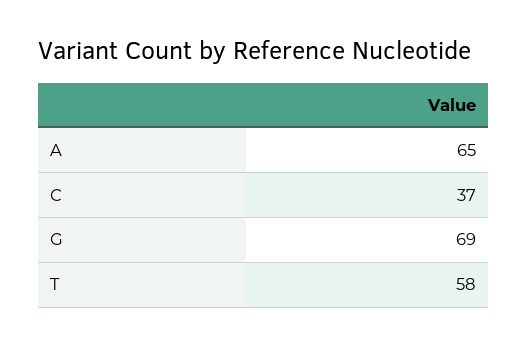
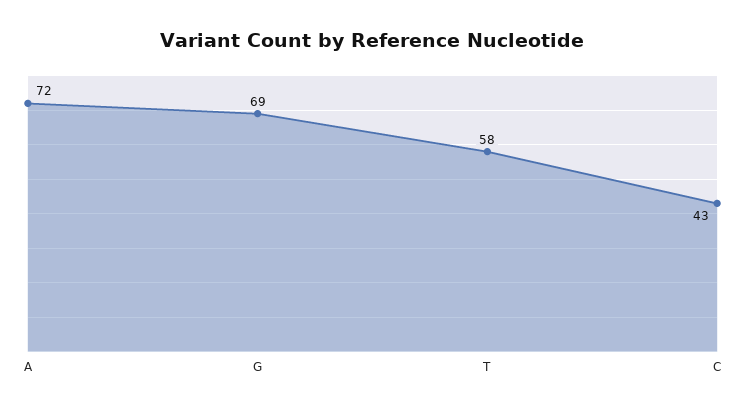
A: 65 -> 72
C: 37 -> 43

